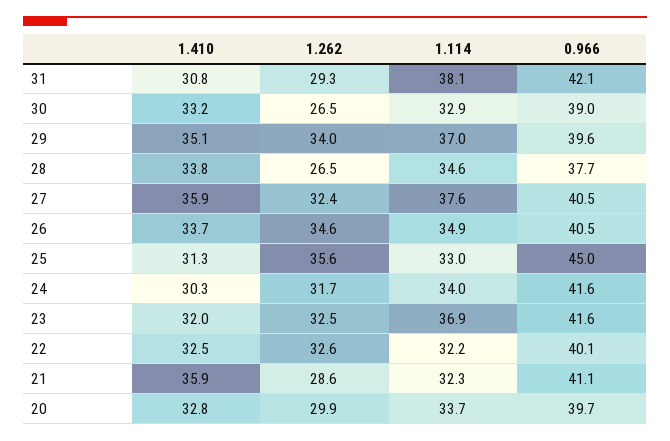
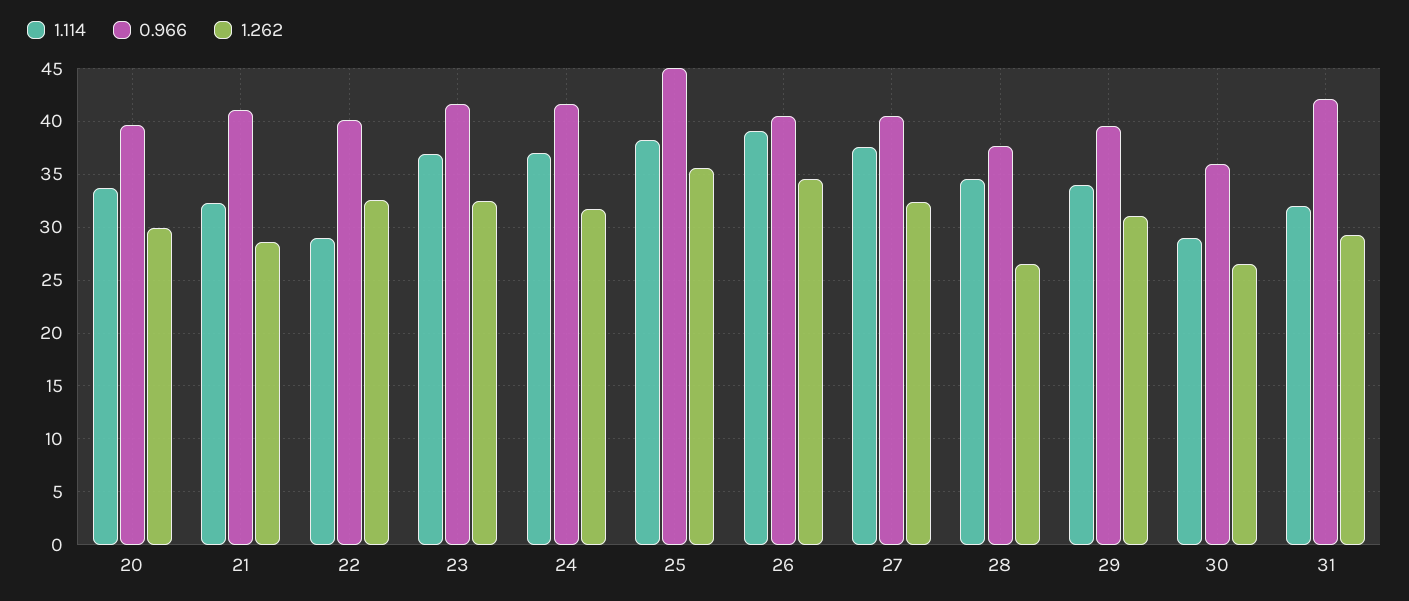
1.410, 31: 30.8 -> none
1.114, 31: 38.1 -> 32
1.410, 30: 33.2 -> none
1.114, 30: 32.9 -> 29
0.966, 30: 39 -> 36
1.410, 29: 35.1 -> none
1.262, 29: 34 -> 31
1.114, 29: 37 -> 34
1.410, 28: 33.8 -> none
1.410, 27: 35.9 -> none
1.410, 26: 33.7 -> none
1.114, 26: 34.9 -> 39
1.410, 25: 31.3 -> none
1.114, 25: 33 -> 38
1.410, 24: 30.3 -> none
1.114, 24: 34 -> 37
1.410, 23: 32 -> none
1.410, 22: 32.5 -> none
1.114, 22: 32.2 -> 29
1.410, 21: 35.9 -> none
1.410, 20: 32.8 -> none

